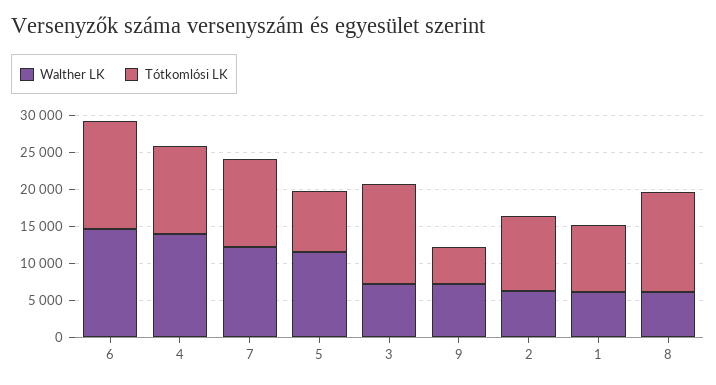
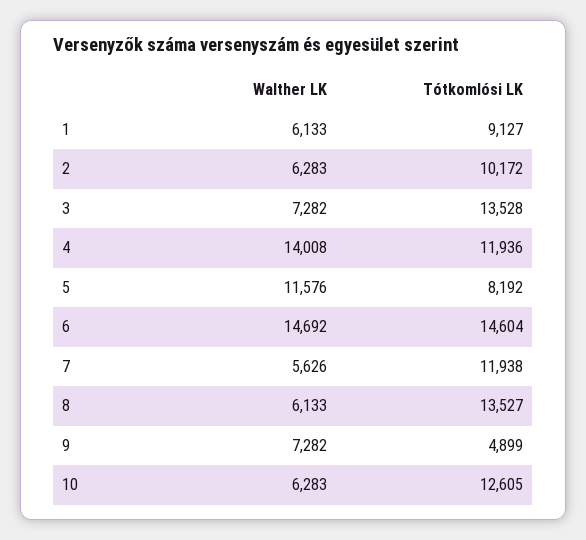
Walther LK, 7: 12500 -> 5626
Walther LK, 10: none -> 6283
Tótkomlósi LK, 10: none -> 12605

